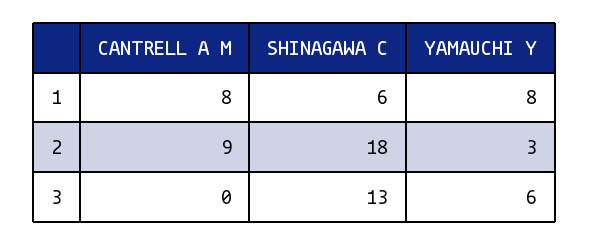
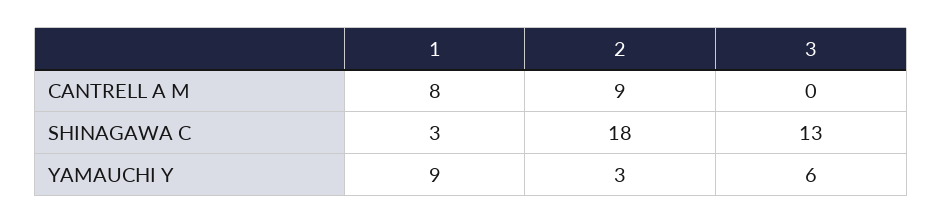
SHINAGAWA C, 1: 6 -> 3
YAMAUCHI Y, 1: 8 -> 9

